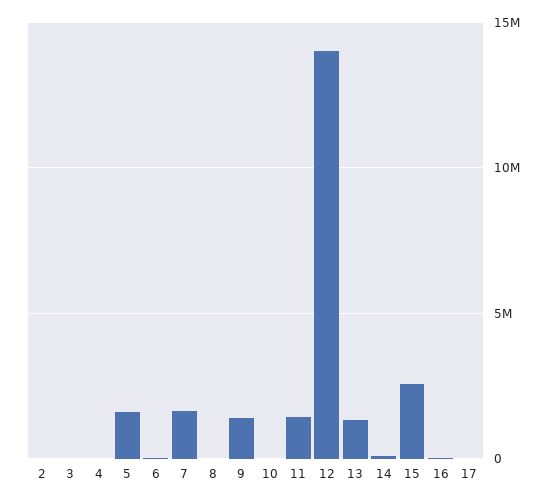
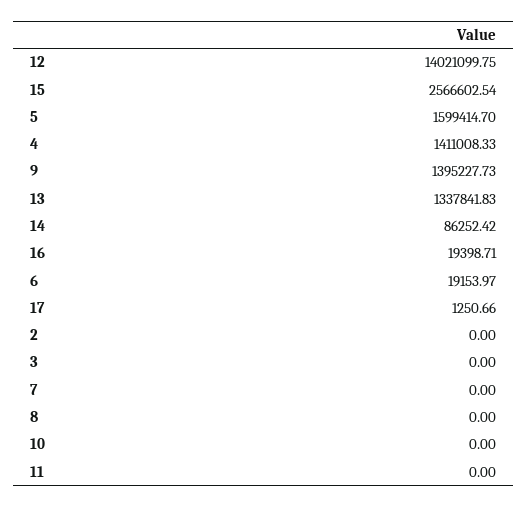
4: 0 -> 1411008.33
7: 1500000 -> 0
11: 1500000 -> 0

